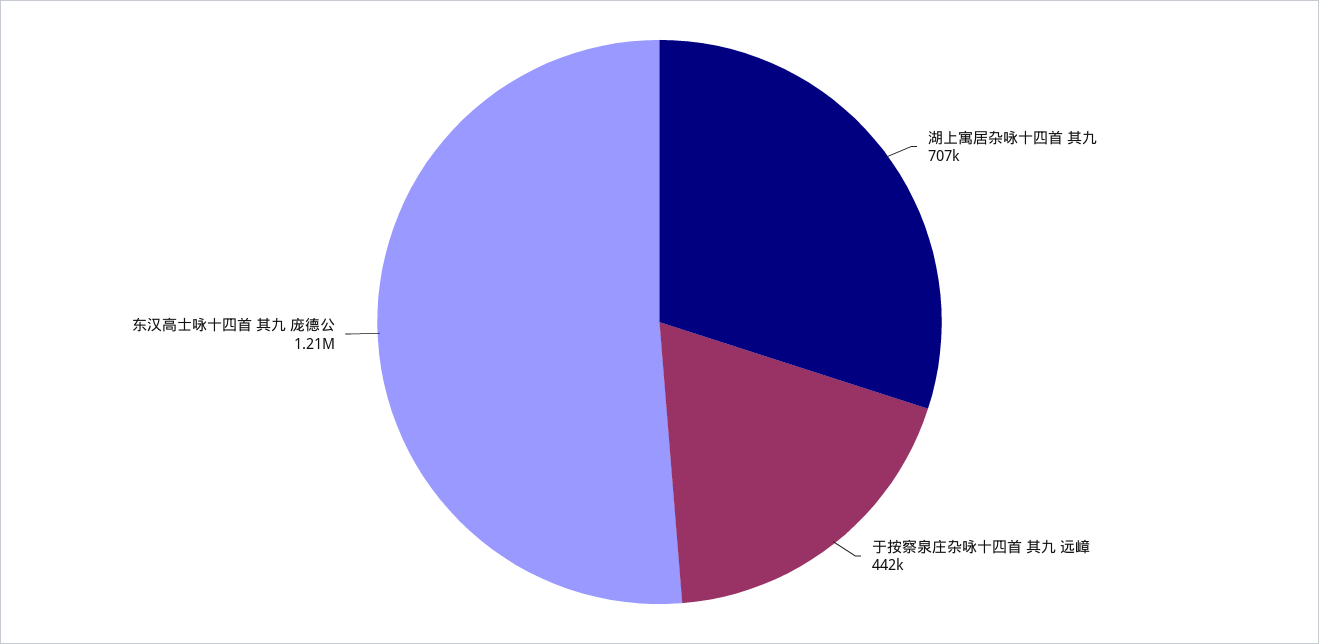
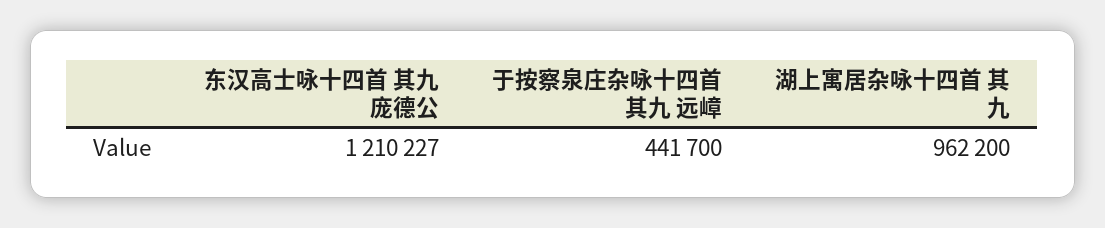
湖上寓居杂咏十四首 其九: 707000 -> 962200

